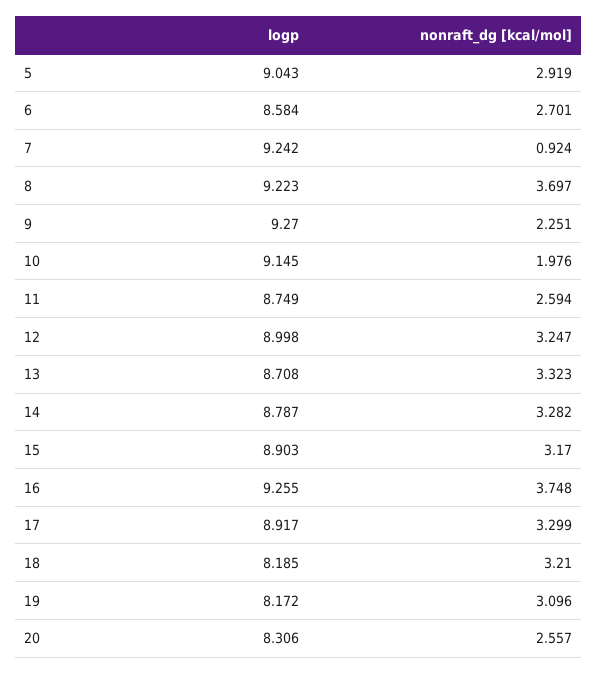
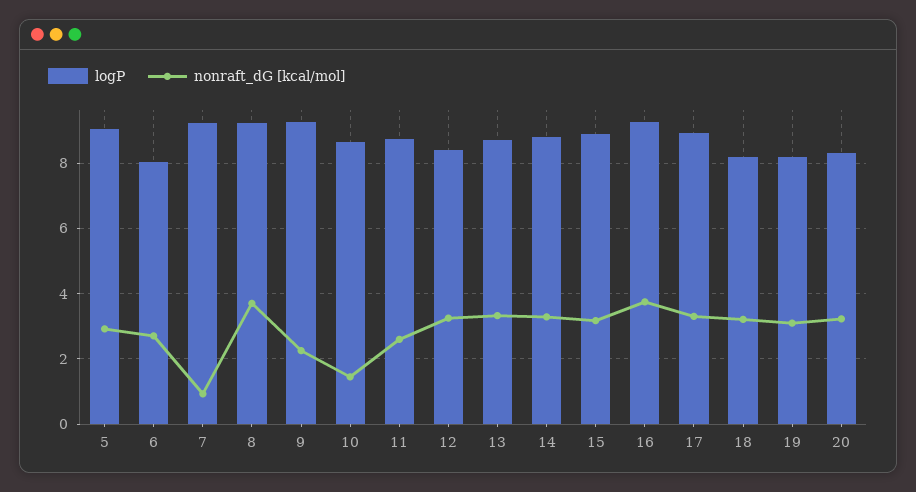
logp, 6: 8.584 -> 8
logp, 10: 9.145 -> 8.6
nonraft_dg [kcal/mol], 10: 1.976 -> 1.4
logp, 12: 8.998 -> 8.4
nonraft_dg [kcal/mol], 20: 2.557 -> 3.2

